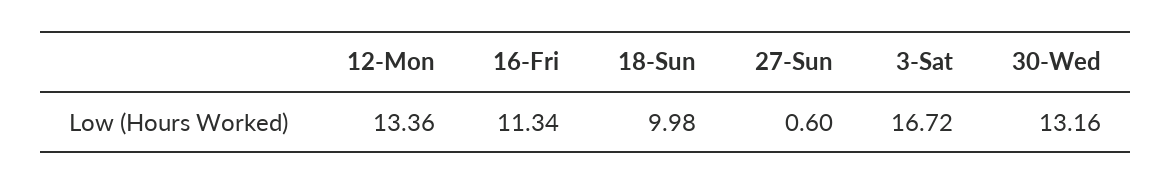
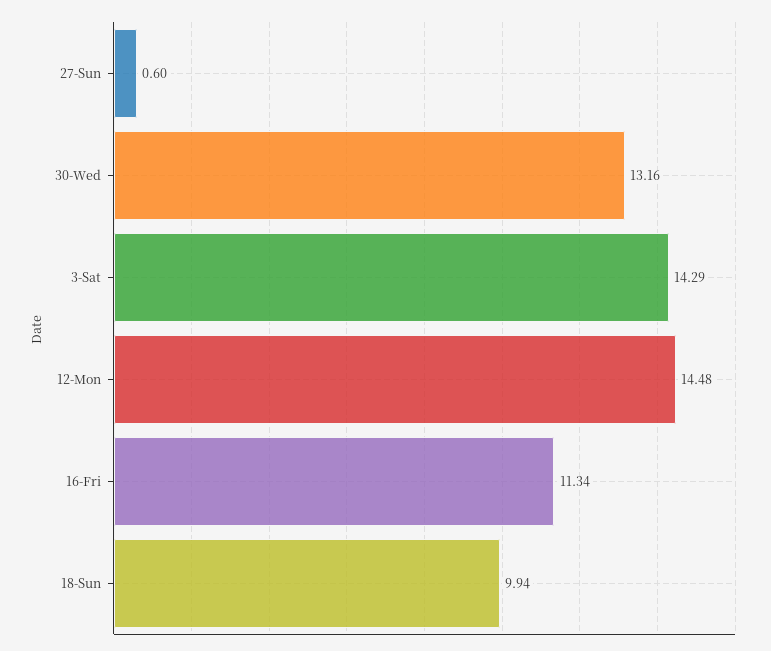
12-Mon: 13.36 -> 14.48
18-Sun: 9.98 -> 9.94
3-Sat: 16.72 -> 14.29

